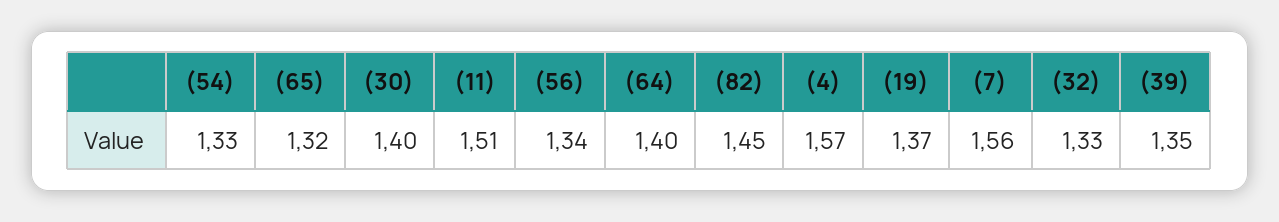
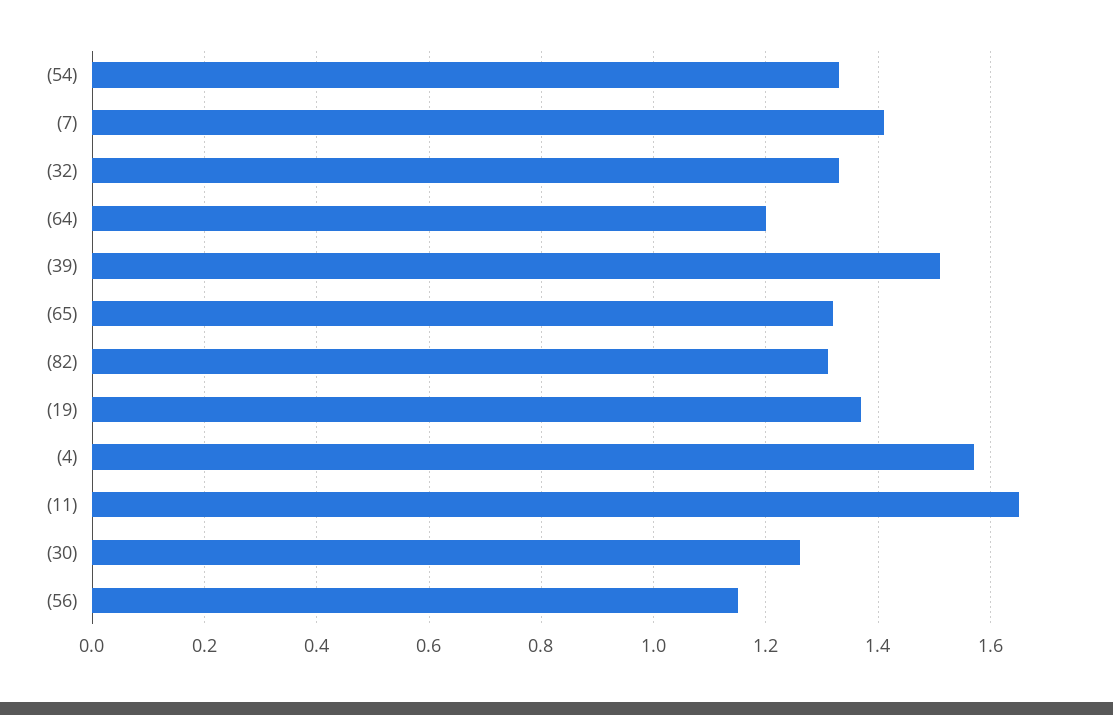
(30): 1.4 -> 1.25
(11): 1.51 -> 1.65
(56): 1.34 -> 1.15
(64): 1.4 -> 1.2
(82): 1.45 -> 1.3
(7): 1.56 -> 1.4
(39): 1.35 -> 1.5

